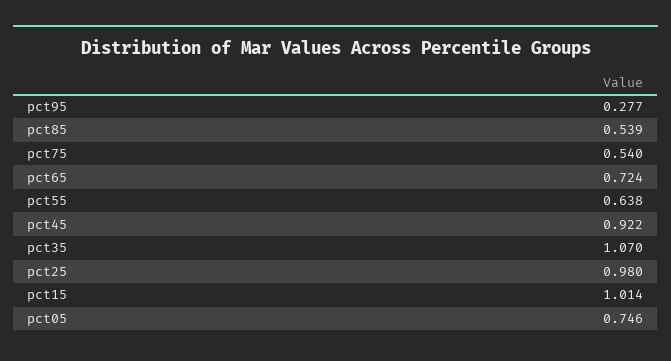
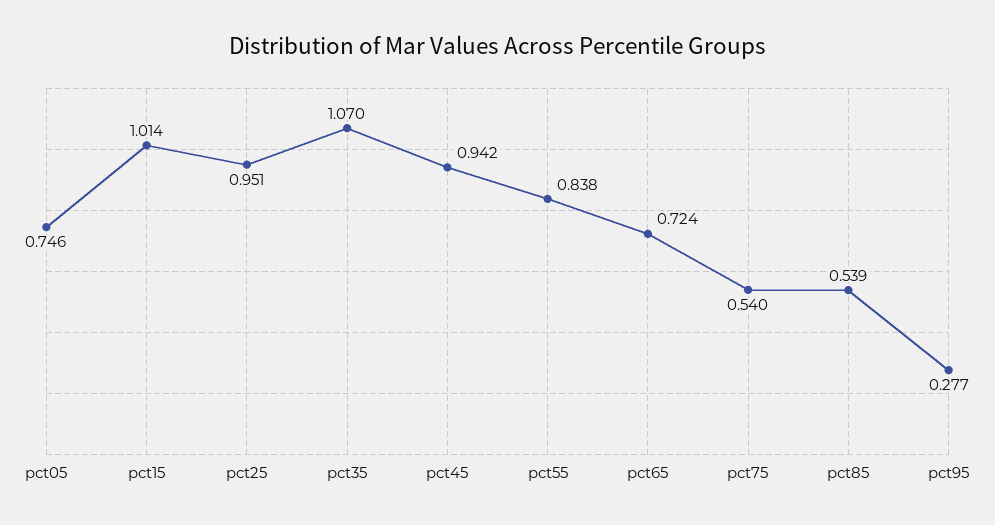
pct55: 0.638 -> 0.838
pct45: 0.922 -> 0.942
pct25: 0.98 -> 0.951

